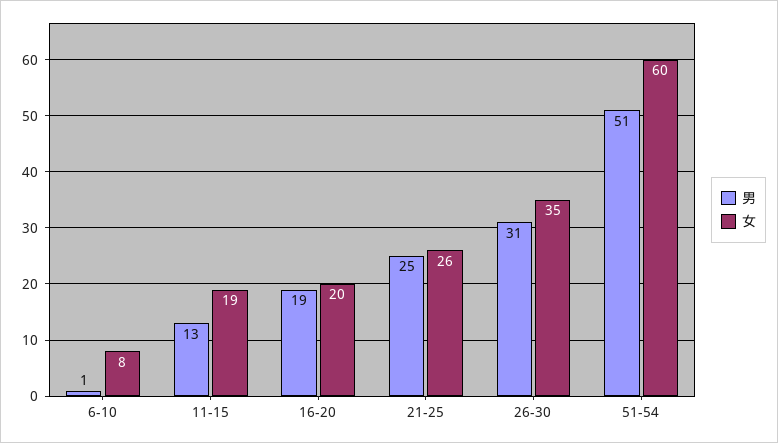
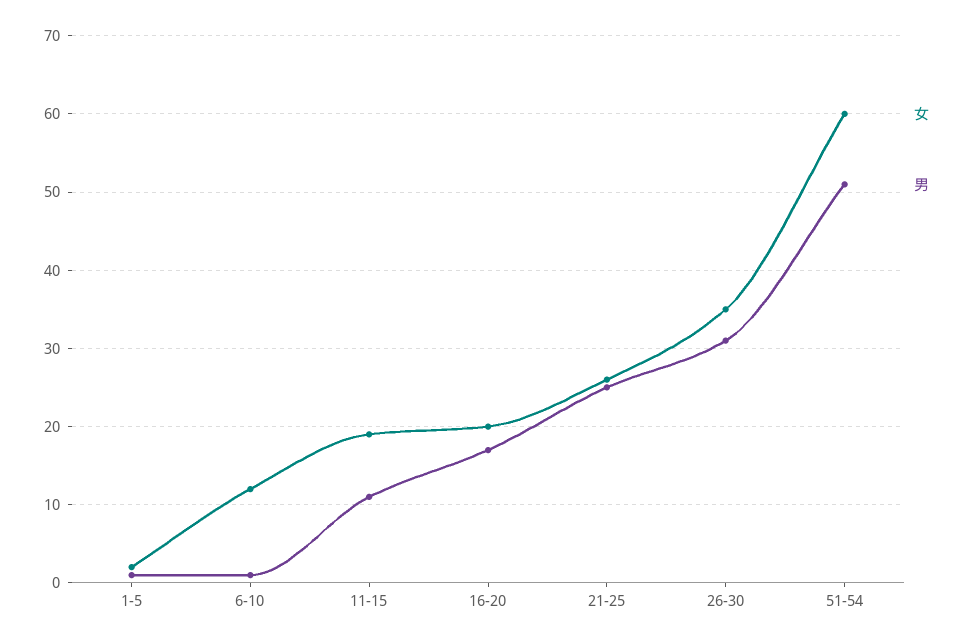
女, 6-10: 8 -> 12
男, 11-15: 13 -> 11
男, 16-20: 19 -> 17
女, 1-5: none -> 2
男, 1-5: none -> 1

